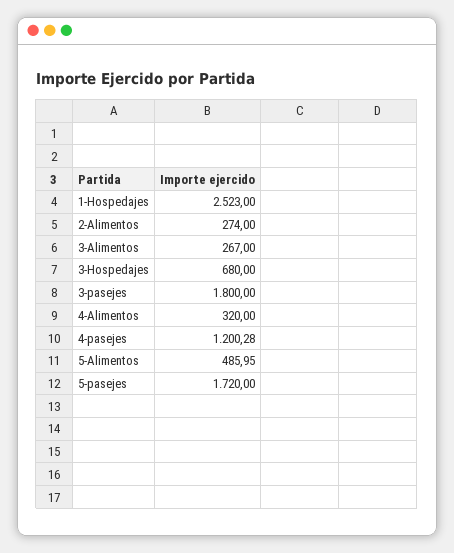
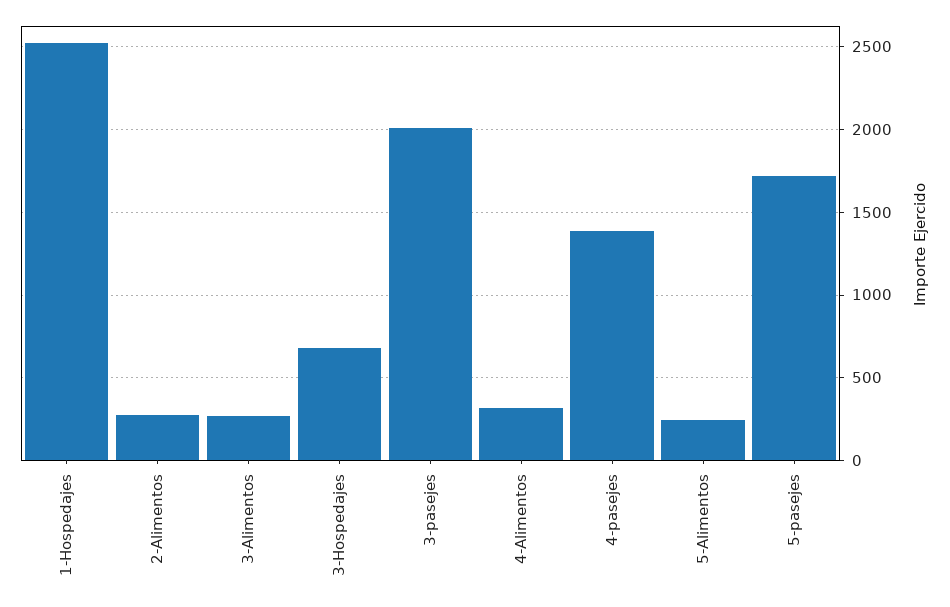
3-pasejes: 1800 -> 2000
4-pasejes: 1200.28 -> 1400
5-Alimentos: 485.95 -> 250

